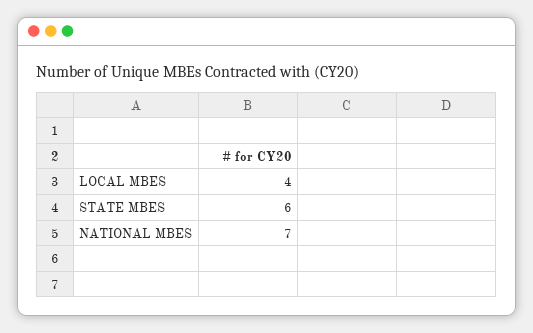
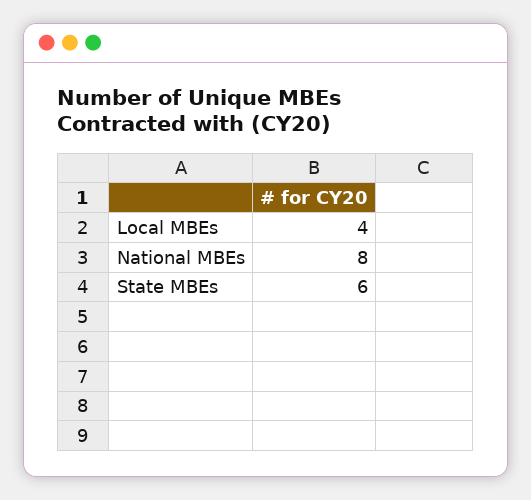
NATIONAL MBES: 7 -> 8

